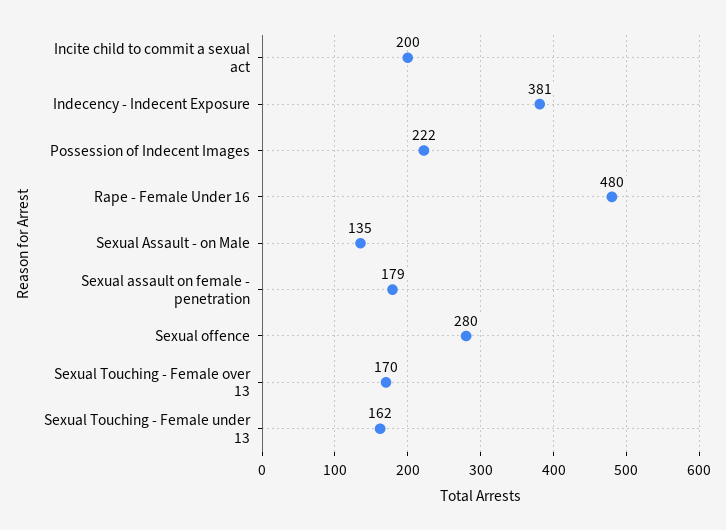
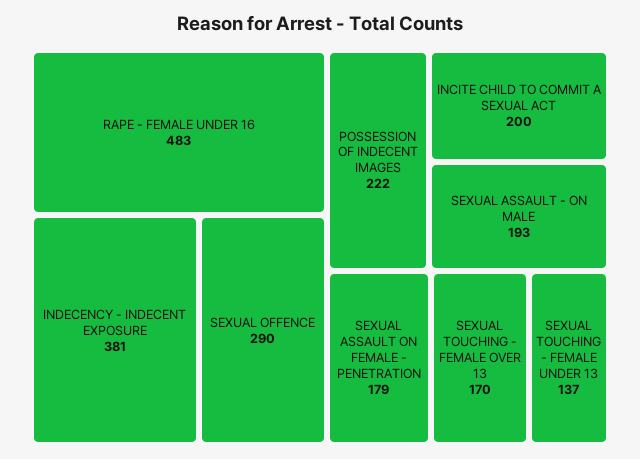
Rape - Female Under 16: 480 -> 483
Sexual Assault - on Male: 135 -> 193
Sexual offence: 280 -> 290
Sexual Touching - Female under 13: 162 -> 137

